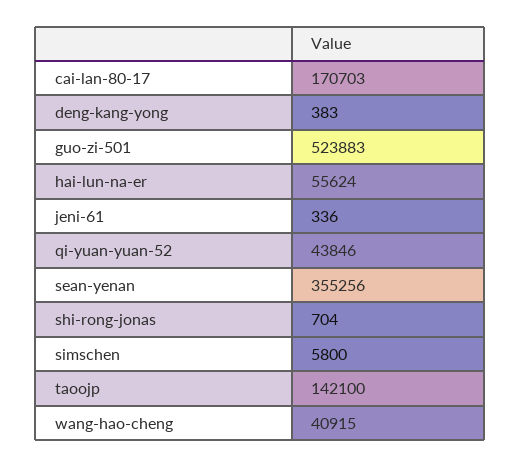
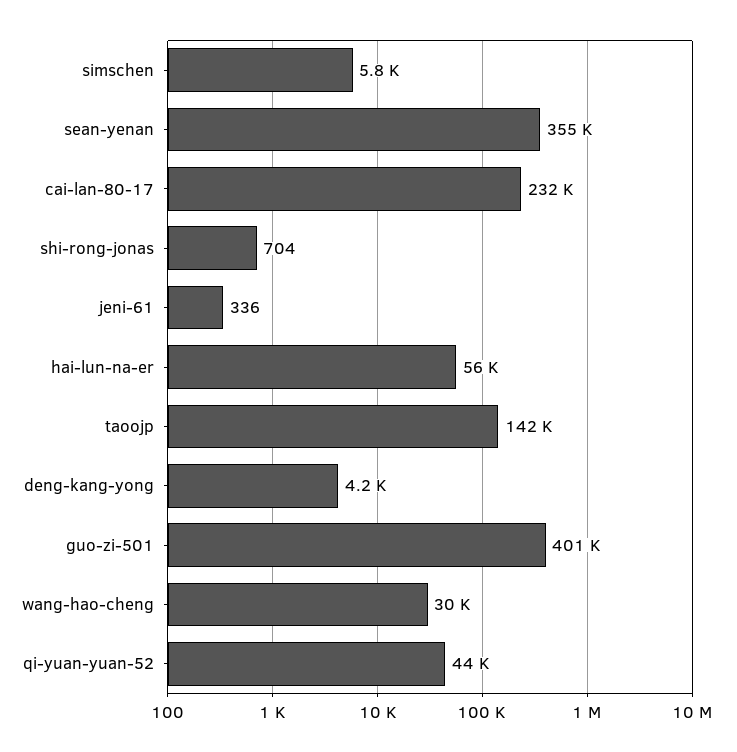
cai-lan-80-17: 170703 -> 232000
deng-kang-yong: 383 -> 4200
guo-zi-501: 523883 -> 401000
wang-hao-cheng: 40915 -> 30000

